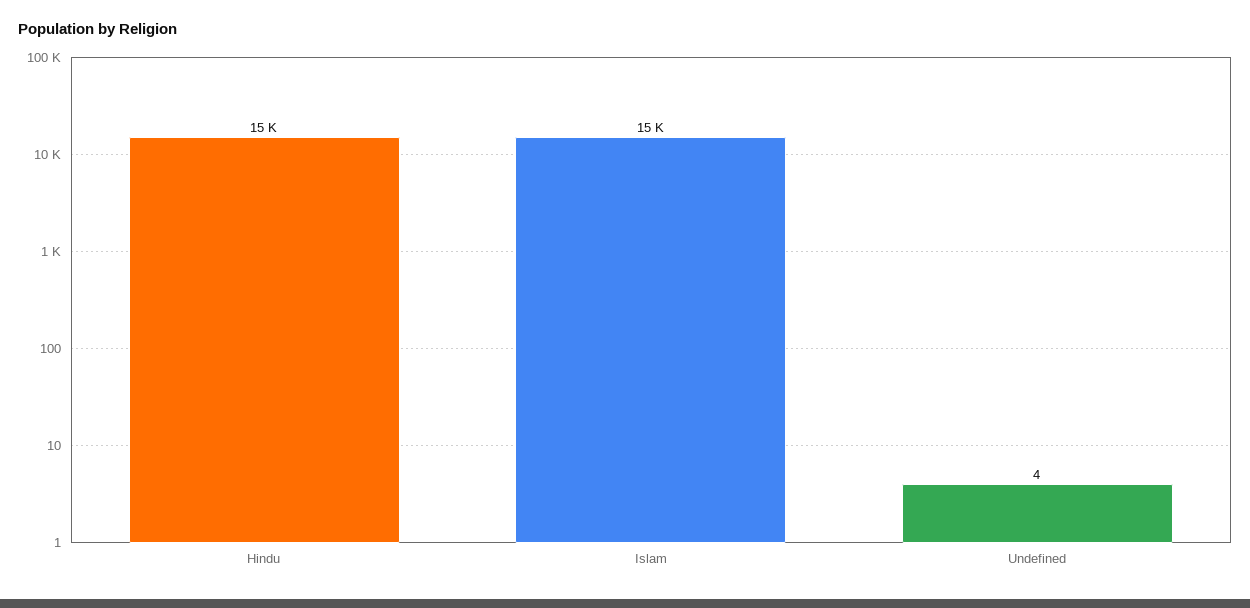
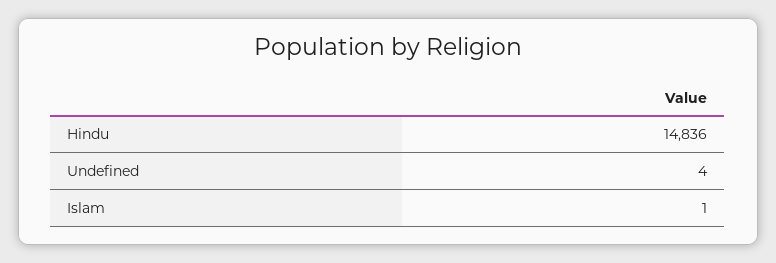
Islam: 15000 -> 1

